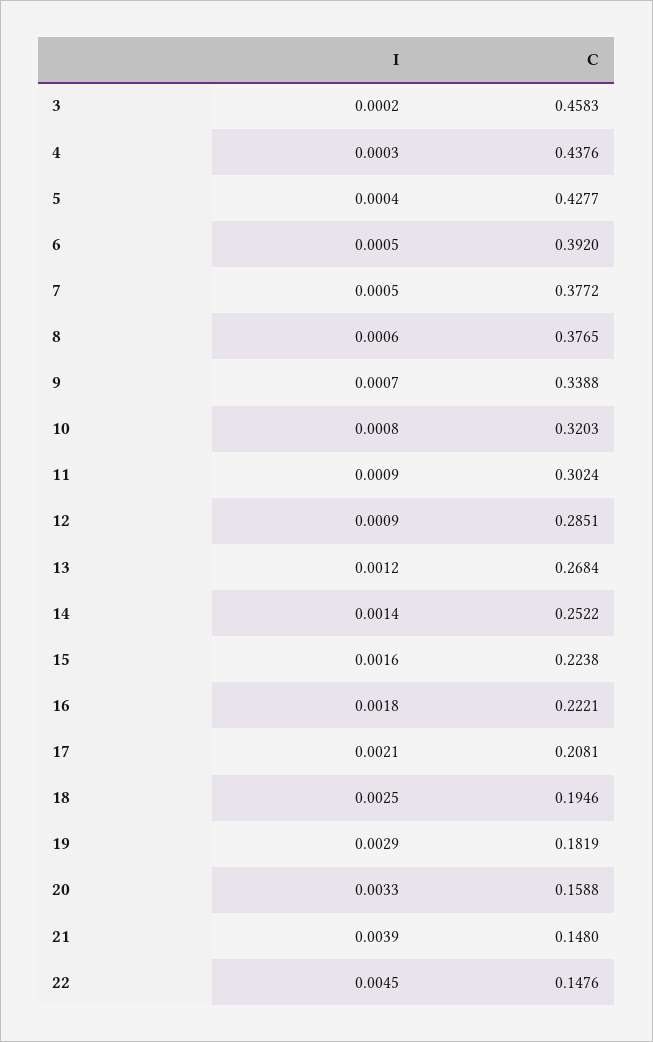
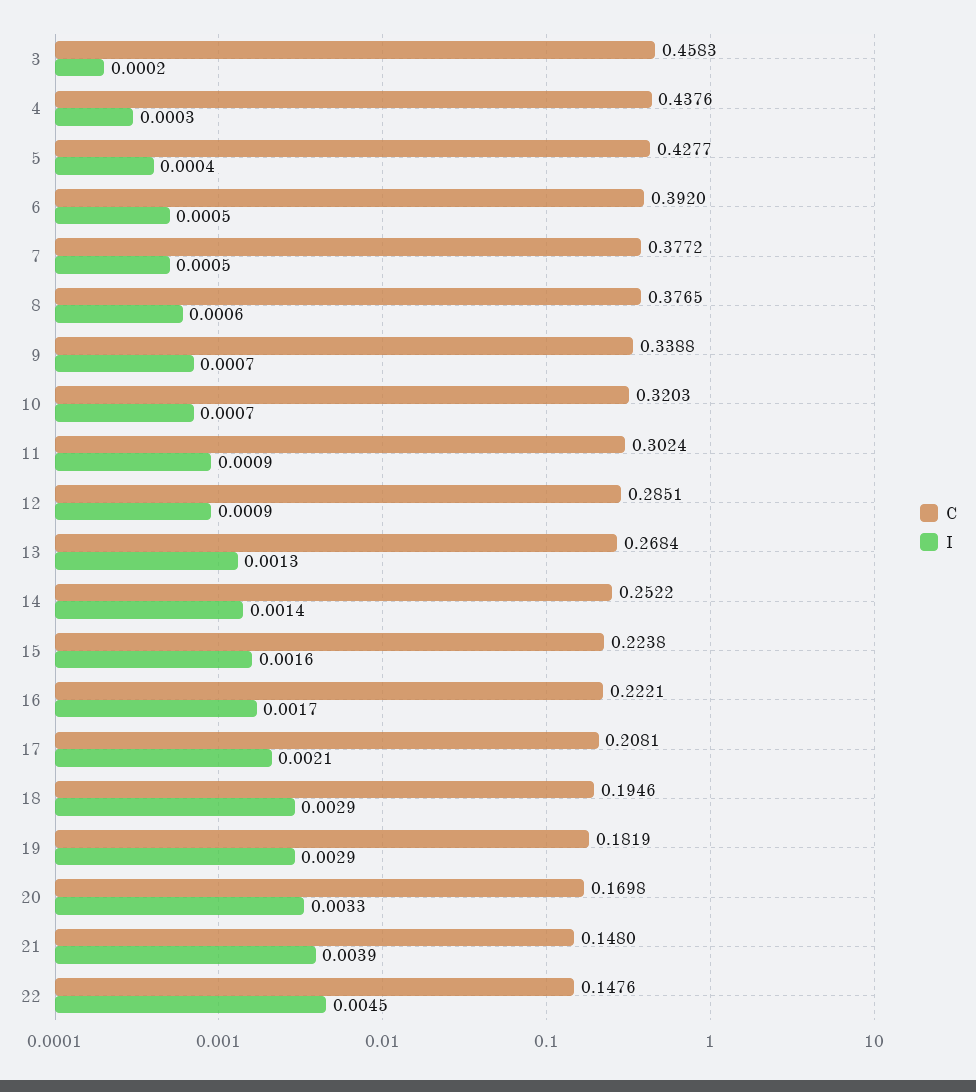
I, 10: 0.0008 -> 0.0007
I, 13: 0.0012 -> 0.0013
I, 16: 0.0018 -> 0.0017
I, 18: 0.0025 -> 0.0029
C, 20: 0.1588 -> 0.1698

